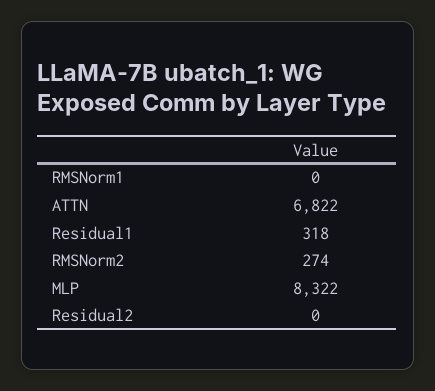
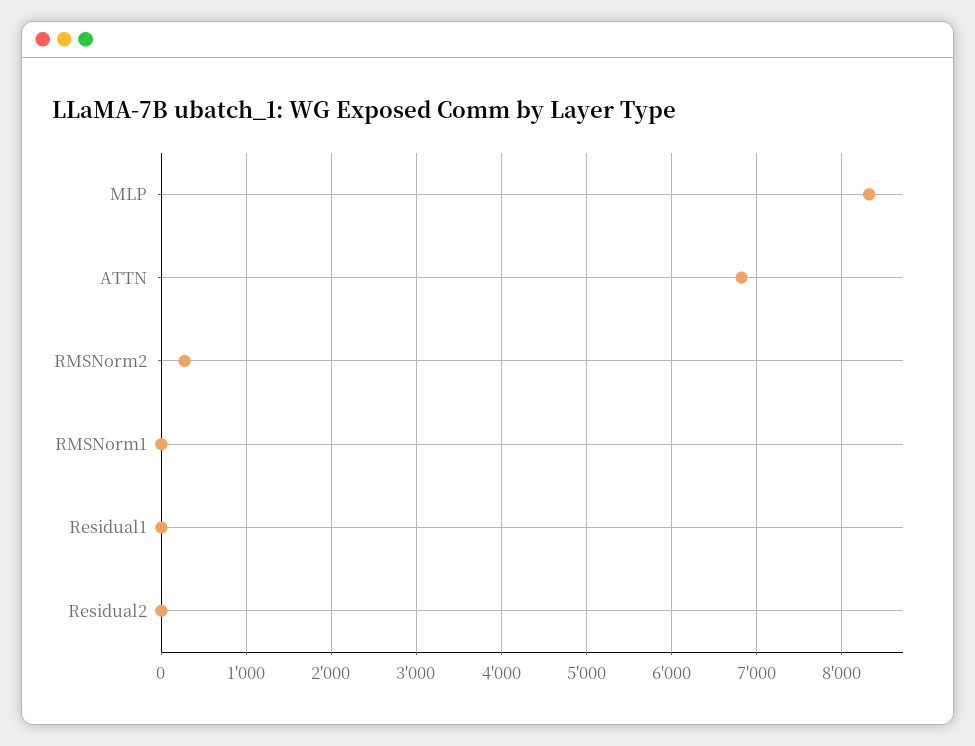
Residual1: 318 -> 0

